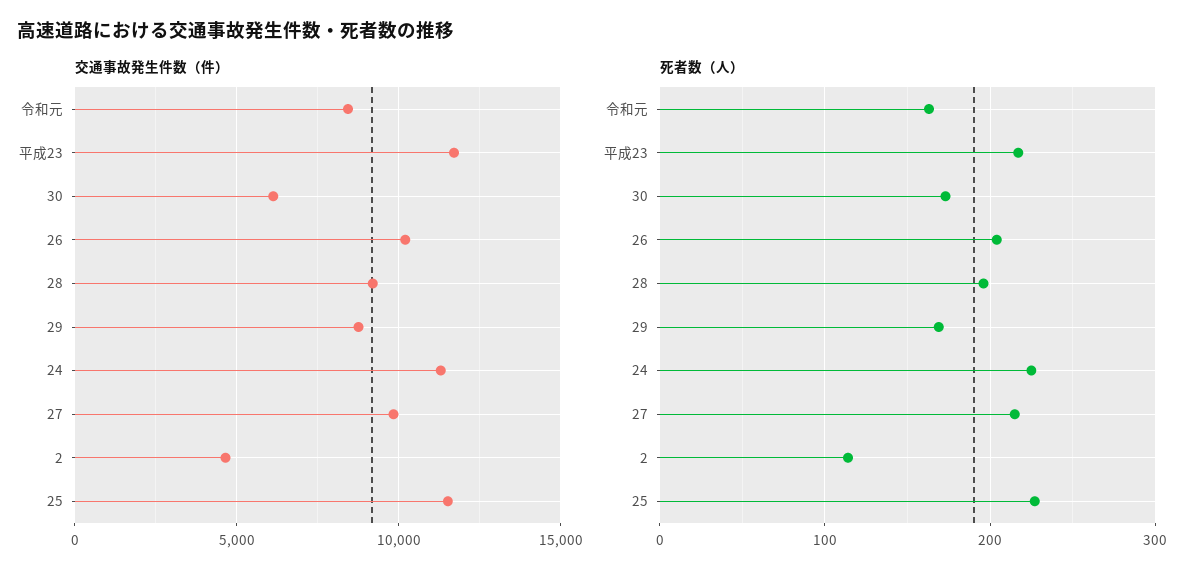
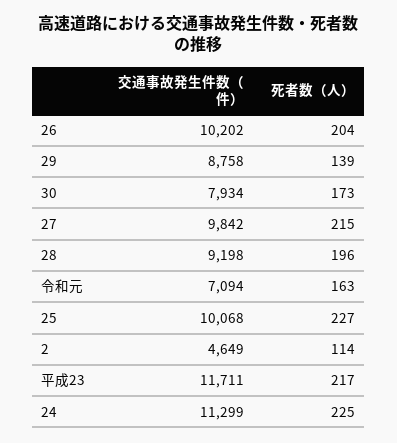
交通事故発生件数（件）, 令和元: 8500 -> 7094
交通事故発生件数（件）, 30: 6000 -> 7934
交通事故発生件数（件）, 25: 11500 -> 10068
死者数（人）, 29: 170 -> 139

